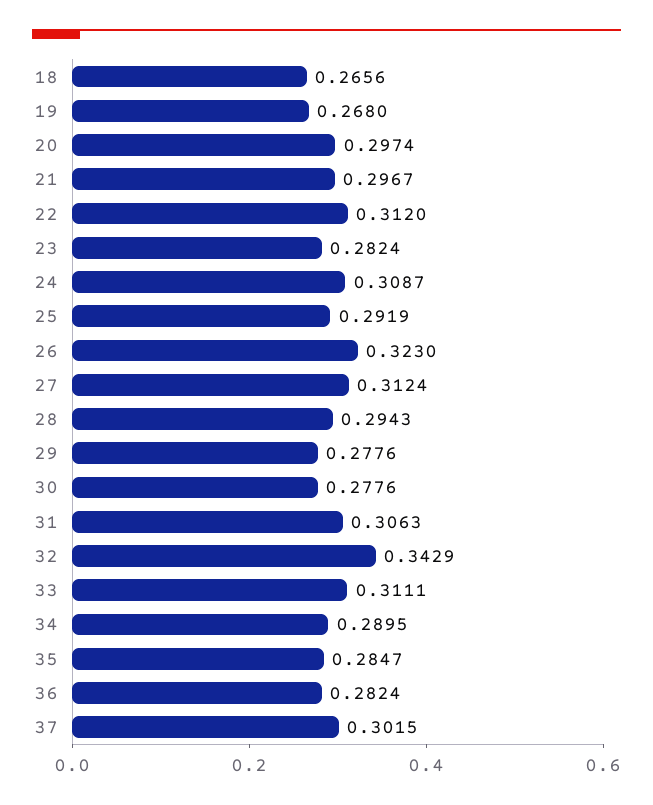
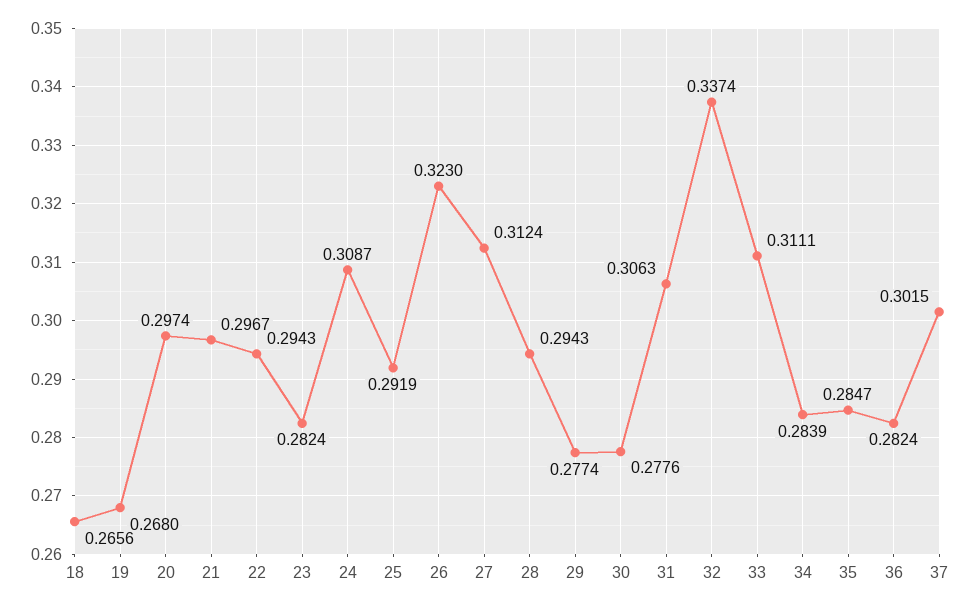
22: 0.312 -> 0.2943
29: 0.2776 -> 0.2774
32: 0.3429 -> 0.3374
34: 0.2895 -> 0.2839

